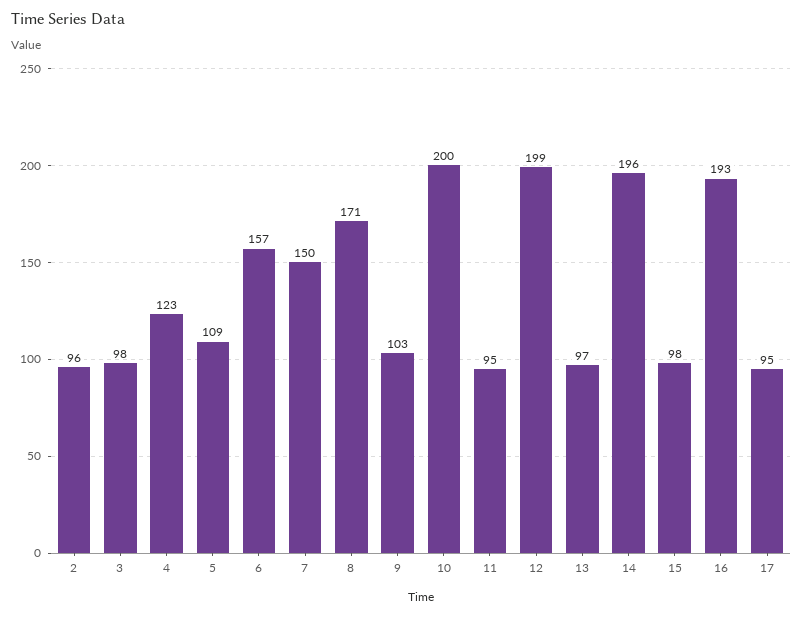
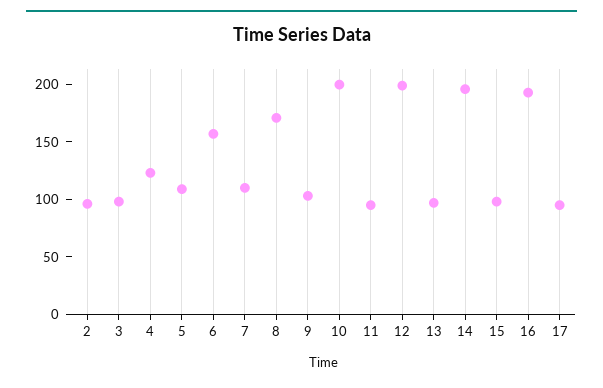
7: 150 -> 110

